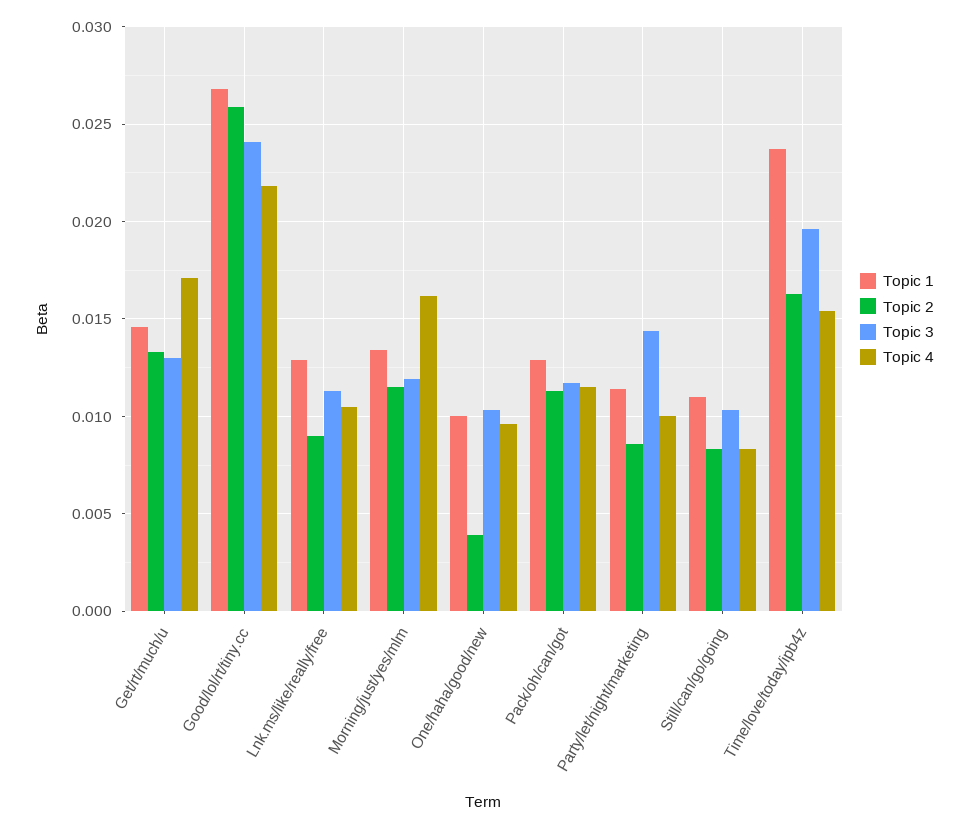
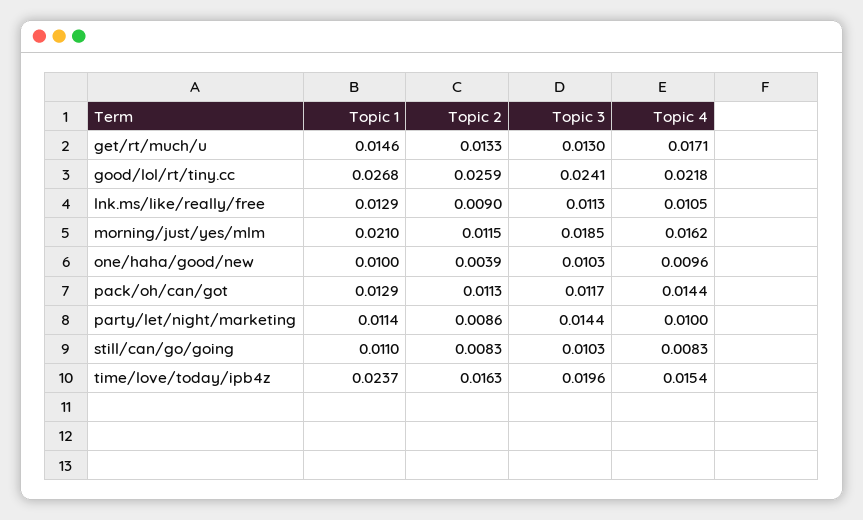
Topic 1, Morning/just/yes/mlm: 0.0135 -> 0.021
Topic 3, Morning/just/yes/mlm: 0.012 -> 0.0185
Topic 4, Pack/oh/can/got: 0.0115 -> 0.0144

